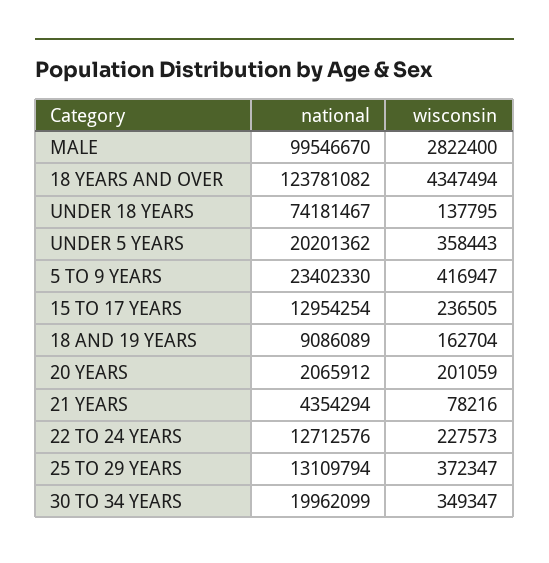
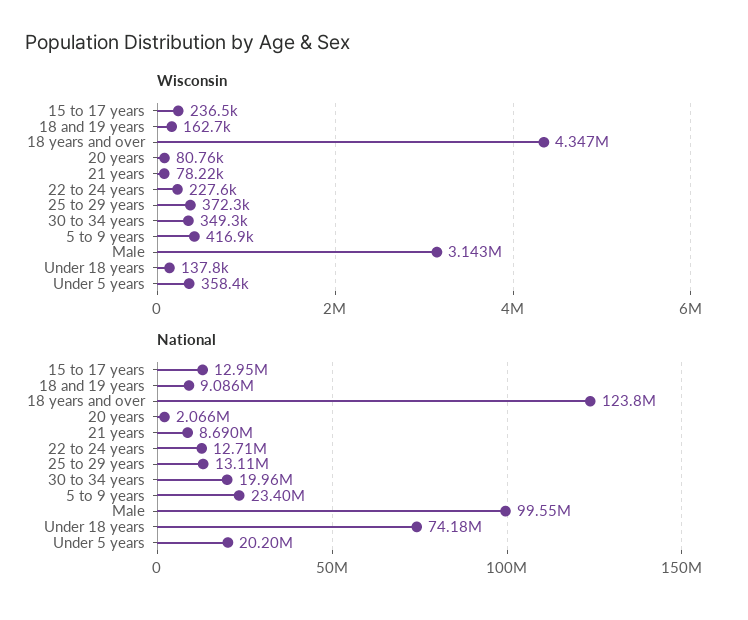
wisconsin, MALE: 2822400 -> 3143000
wisconsin, 20 YEARS: 201059 -> 80760
national, 21 YEARS: 4354294 -> 8690000

